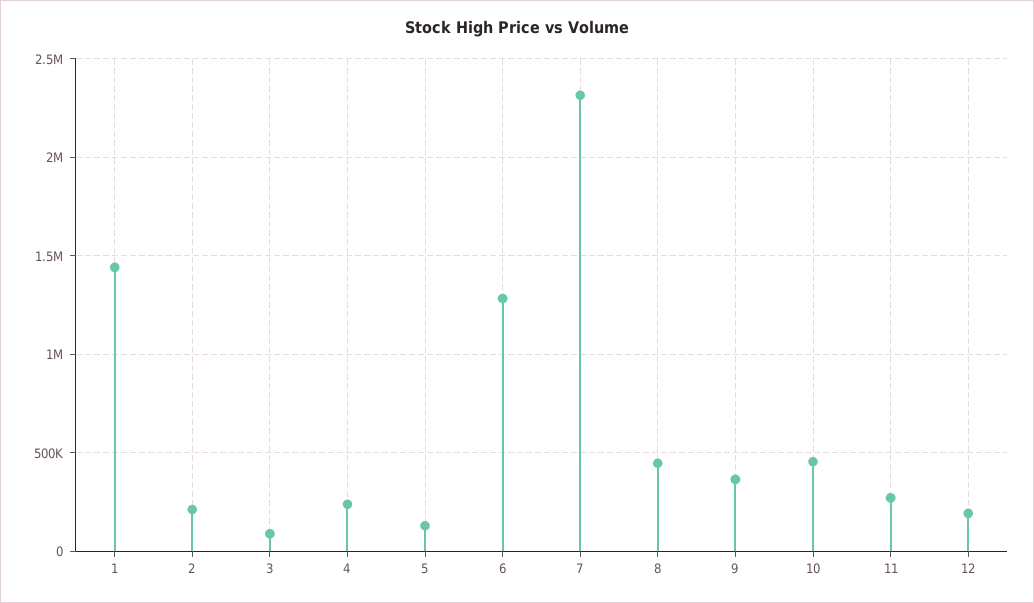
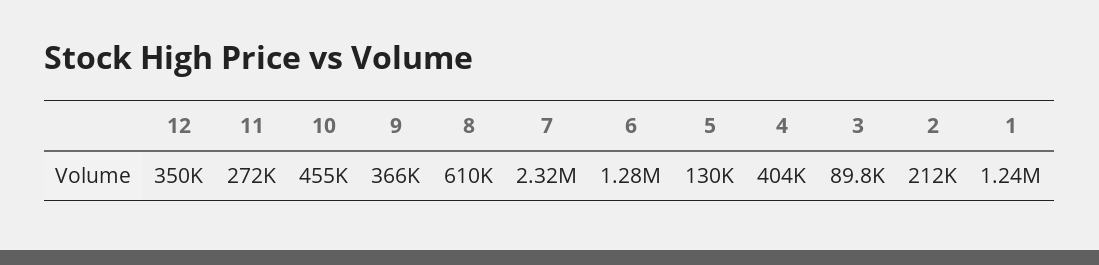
1: 1450000 -> 1240000
4: 250000 -> 404000
8: 450000 -> 610000
12: 200000 -> 350000

